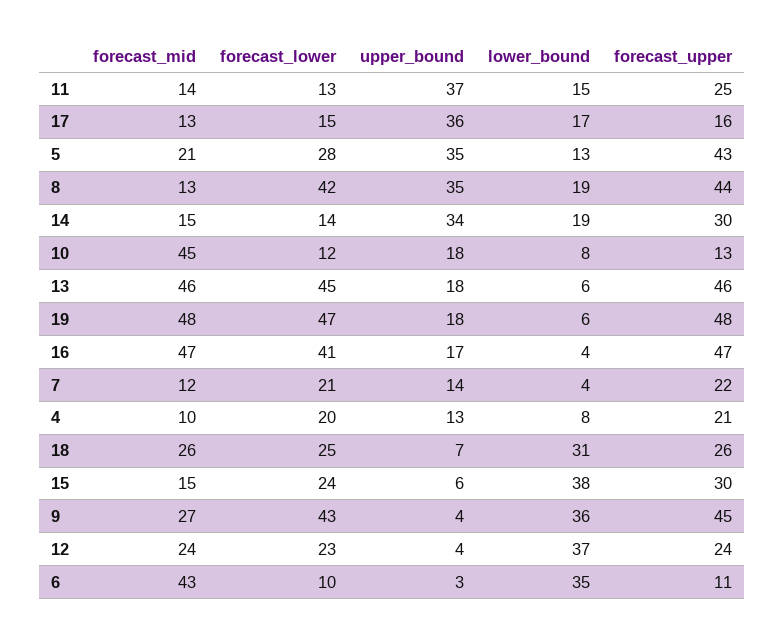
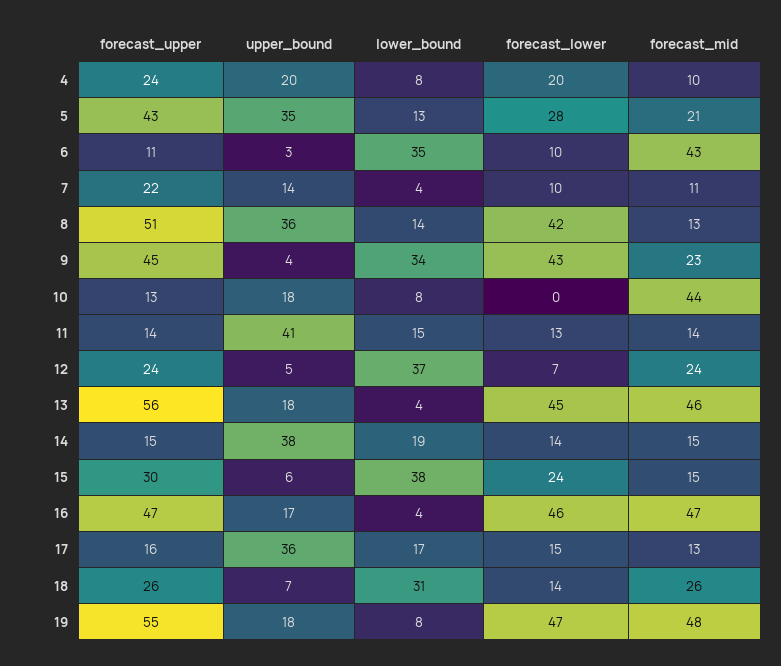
upper_bound, 11: 37 -> 41
forecast_upper, 11: 25 -> 14
upper_bound, 8: 35 -> 36
lower_bound, 8: 19 -> 14
forecast_upper, 8: 44 -> 51
upper_bound, 14: 34 -> 38
forecast_upper, 14: 30 -> 15
forecast_mid, 10: 45 -> 44
forecast_lower, 10: 12 -> 0
lower_bound, 13: 6 -> 4
forecast_upper, 13: 46 -> 56
lower_bound, 19: 6 -> 8
forecast_upper, 19: 48 -> 55
forecast_lower, 16: 41 -> 46
forecast_mid, 7: 12 -> 11
forecast_lower, 7: 21 -> 10
upper_bound, 4: 13 -> 20
forecast_upper, 4: 21 -> 24
forecast_lower, 18: 25 -> 14
forecast_mid, 9: 27 -> 23
lower_bound, 9: 36 -> 34
forecast_lower, 12: 23 -> 7
upper_bound, 12: 4 -> 5

